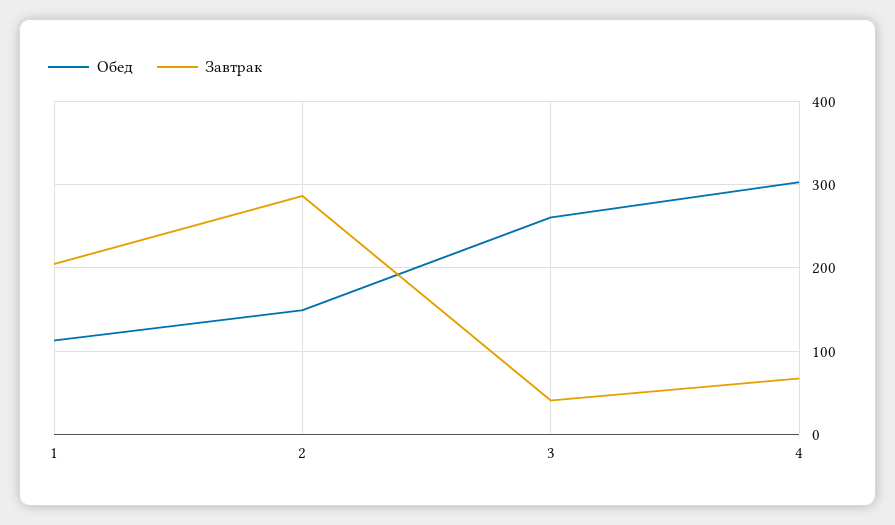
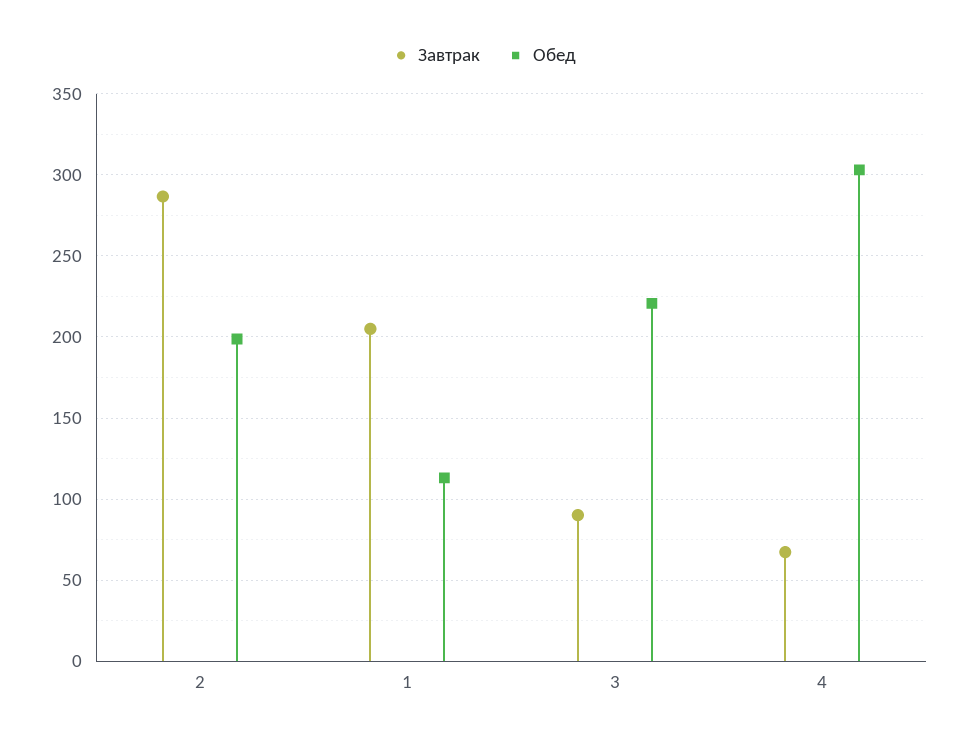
Обед, 2: 150 -> 200
Обед, 3: 260 -> 220
Завтрак, 3: 40 -> 90

